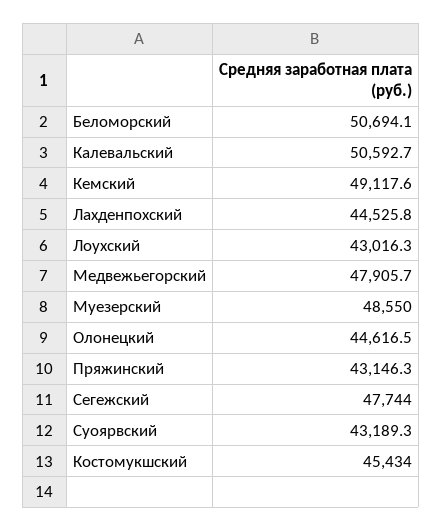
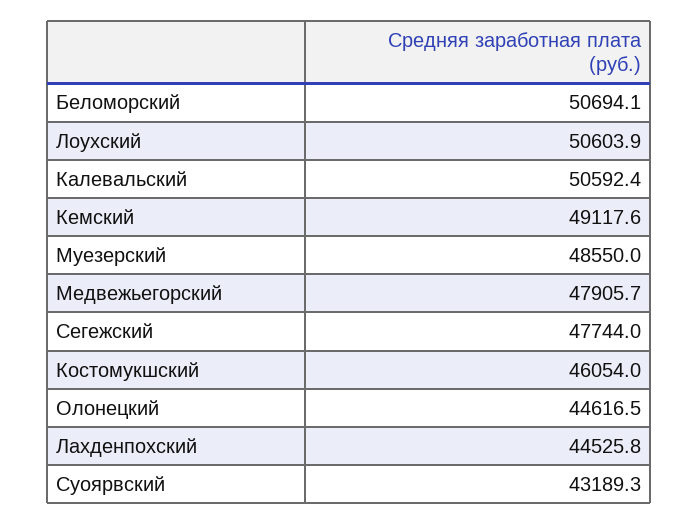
Калевальский: 50592.7 -> 50592.4
Лоухский: 43016.3 -> 50603.9
Пряжинский: 43146.3 -> none
Костомукшский: 45434 -> 46054

